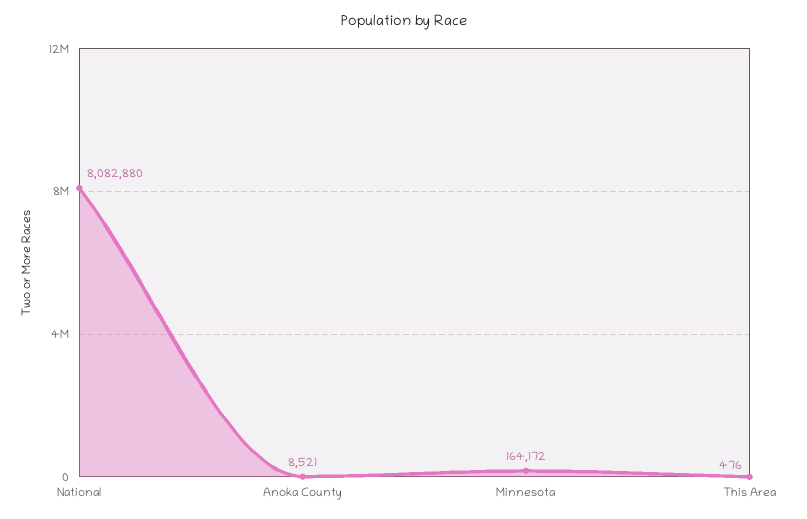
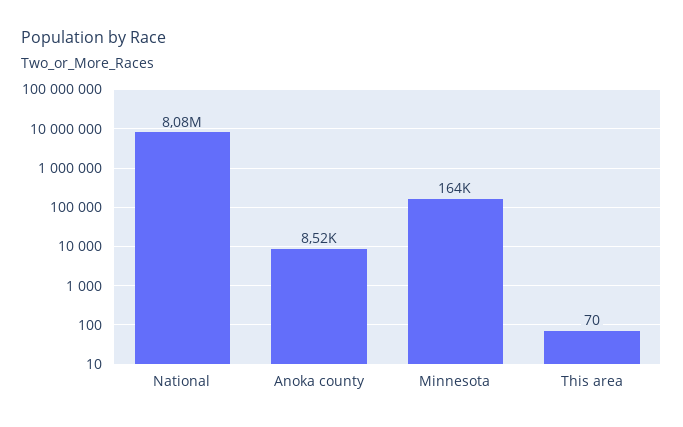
This Area: 476 -> 70

